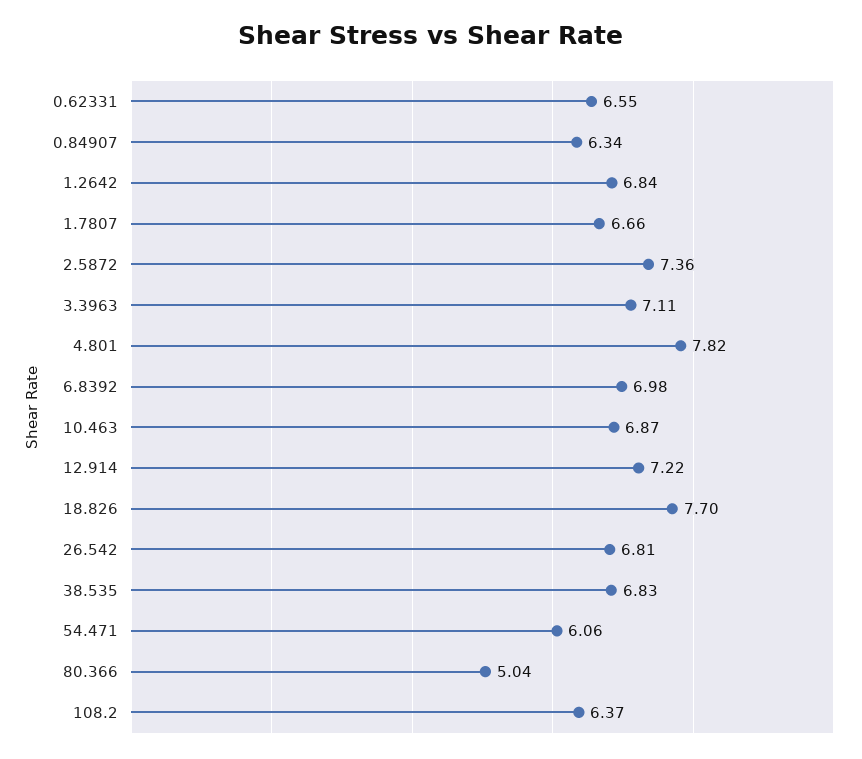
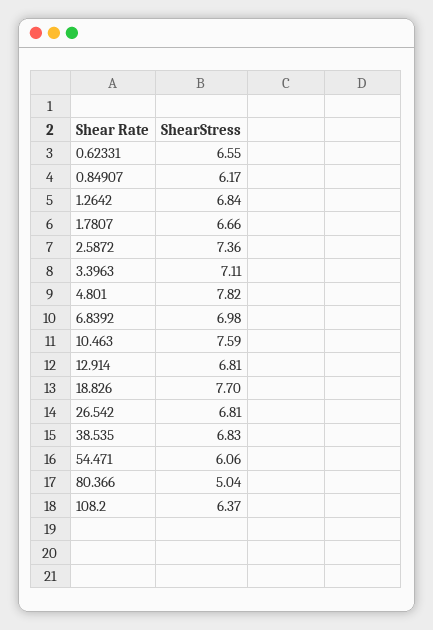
0.84907: 6.34 -> 6.17
10.463: 6.87 -> 7.59
12.914: 7.22 -> 6.81

